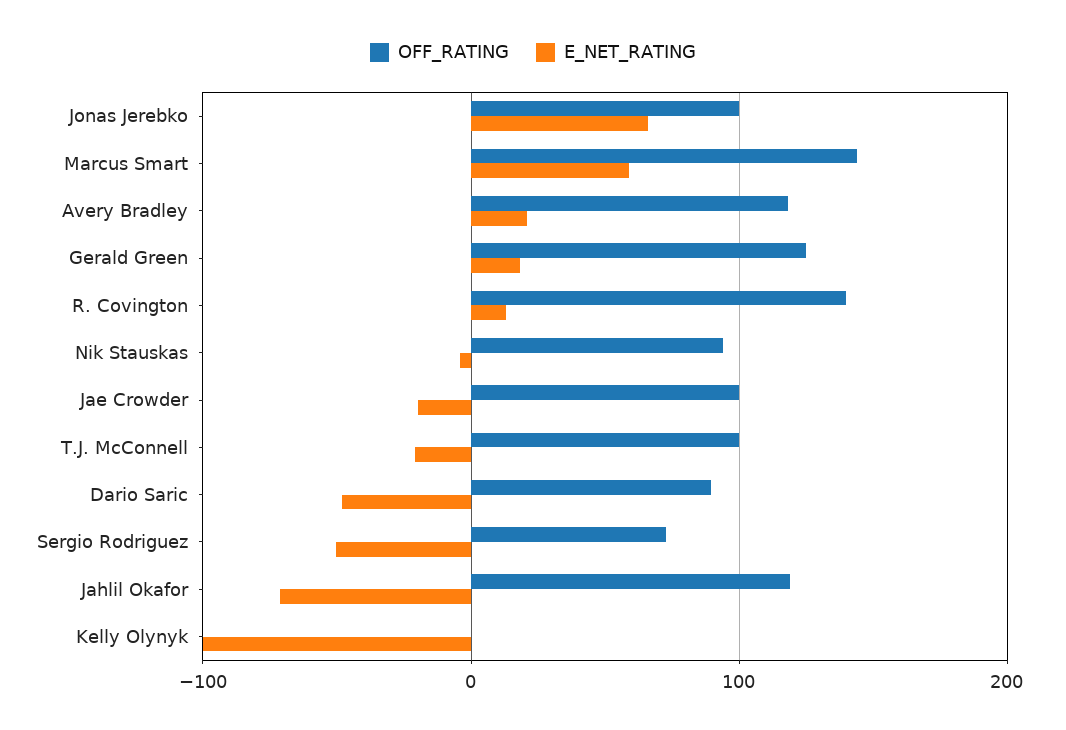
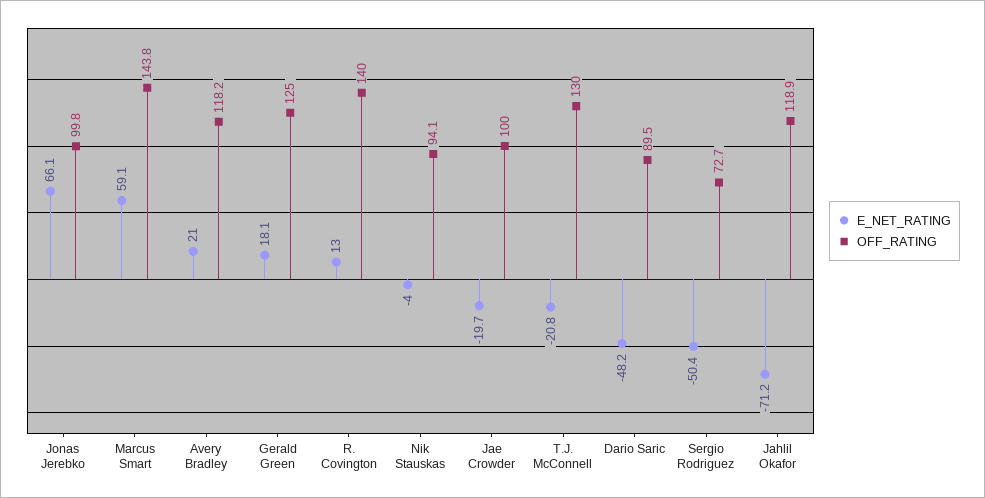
OFF_RATING, T.J. McConnell: 100 -> 130
OFF_RATING, Kelly Olynyk: 0 -> none
E_NET_RATING, Kelly Olynyk: -100 -> none

